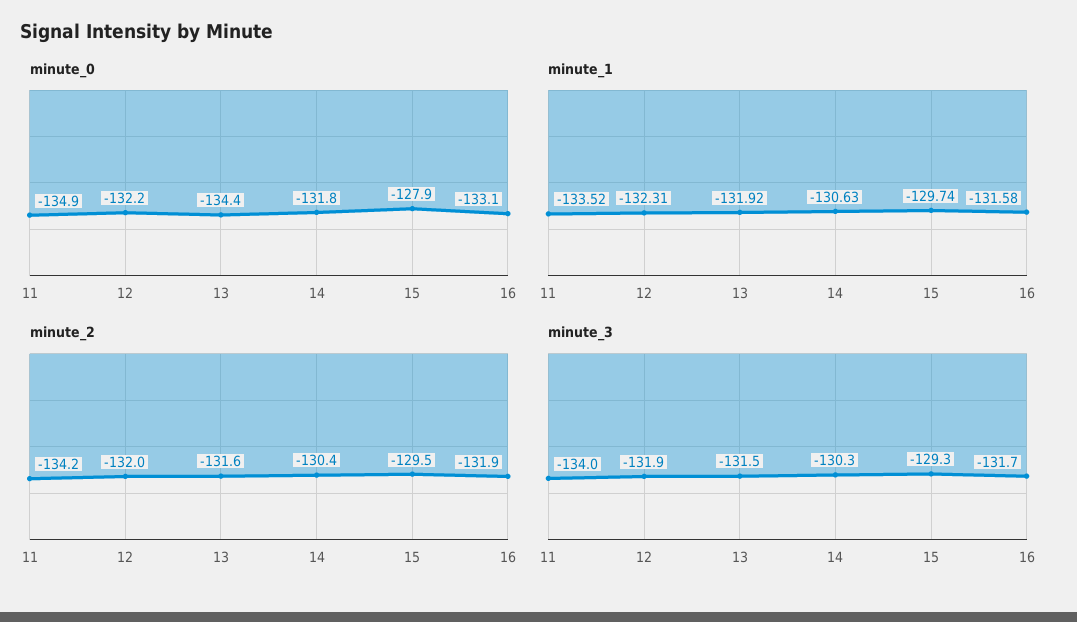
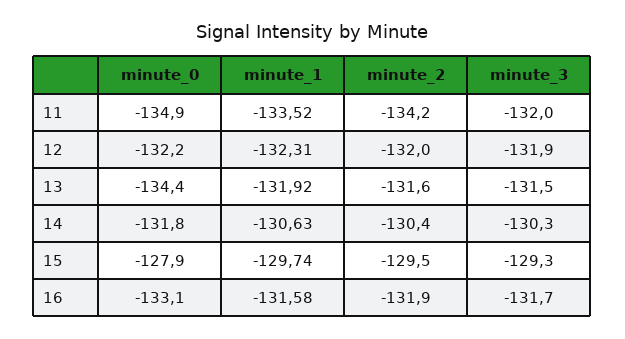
minute_3, 11: -134 -> -132

